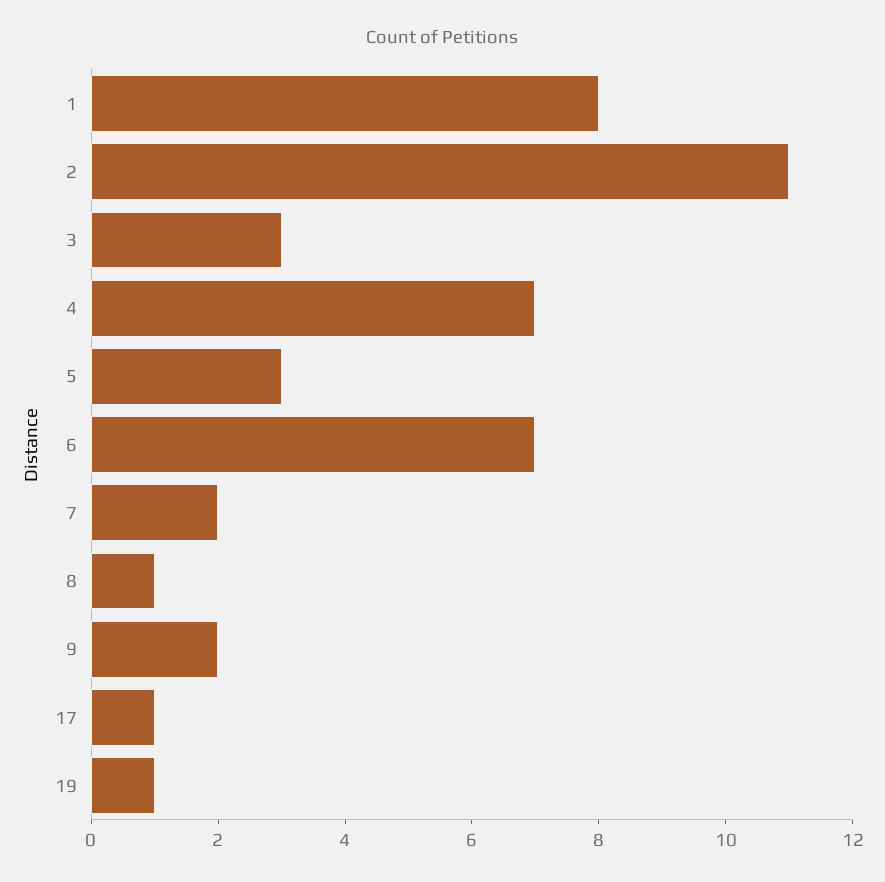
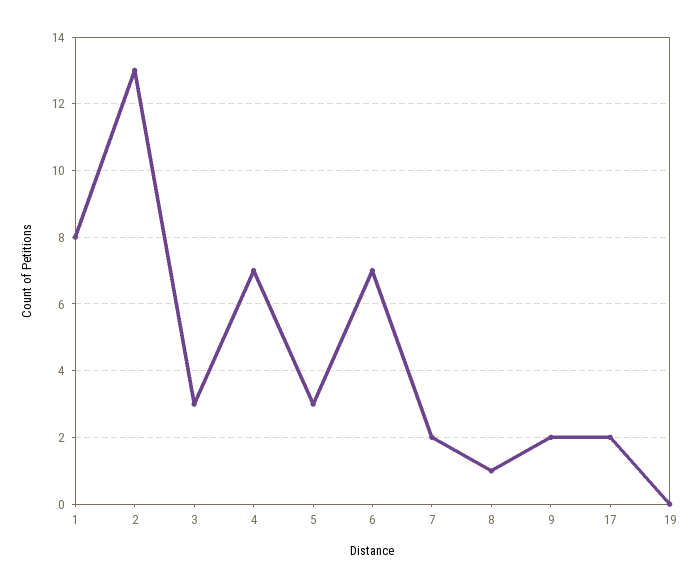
2: 11 -> 13
17: 1 -> 2
19: 1 -> 0

